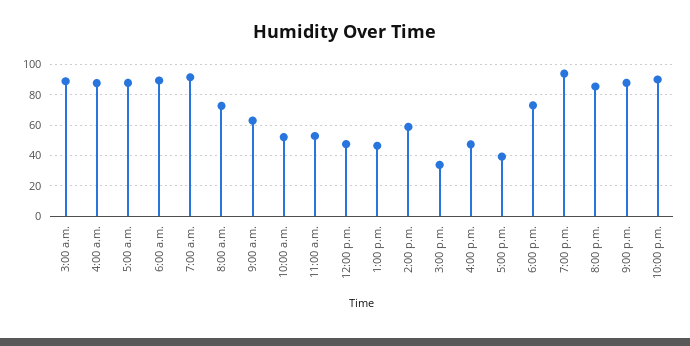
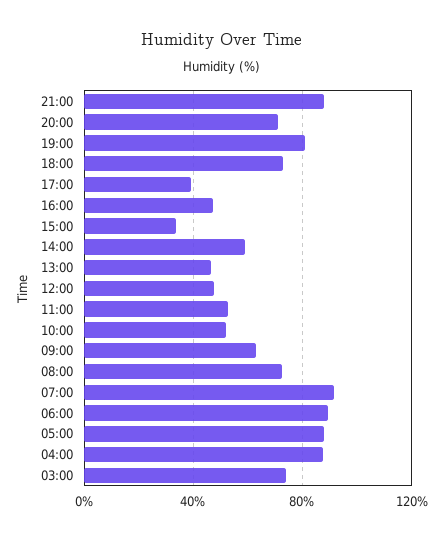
3:00 a.m.: 90 -> 75
7:00 p.m.: 95 -> 80
8:00 p.m.: 85 -> 70
10:00 p.m.: 90 -> none

